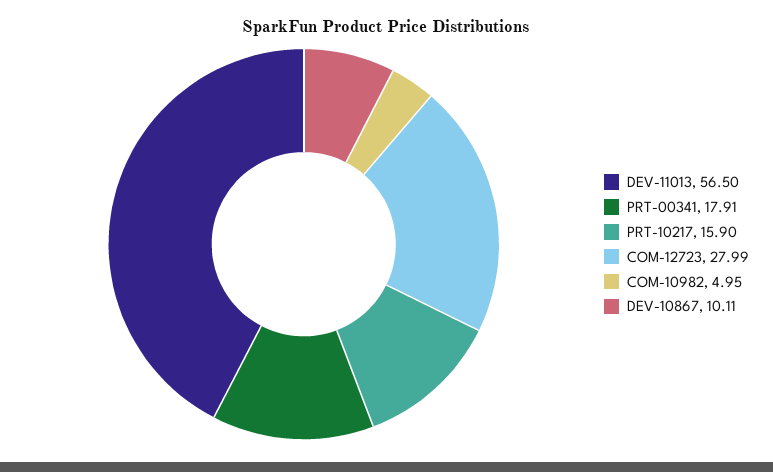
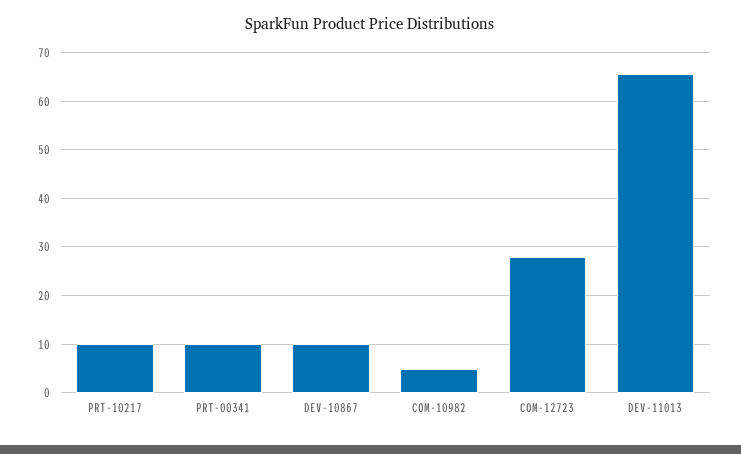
DEV-11013: 56.5 -> 66
PRT-00341: 17.91 -> 10
PRT-10217: 15.9 -> 10

